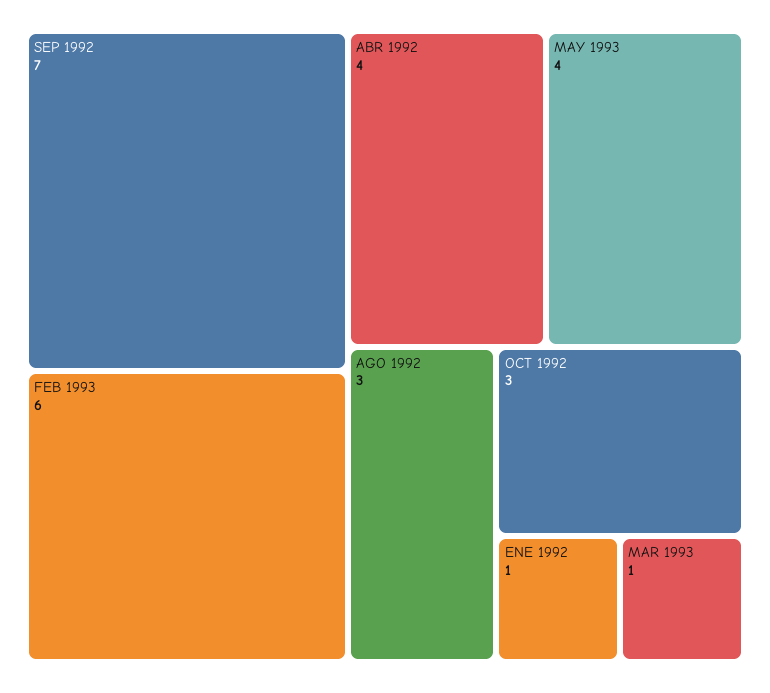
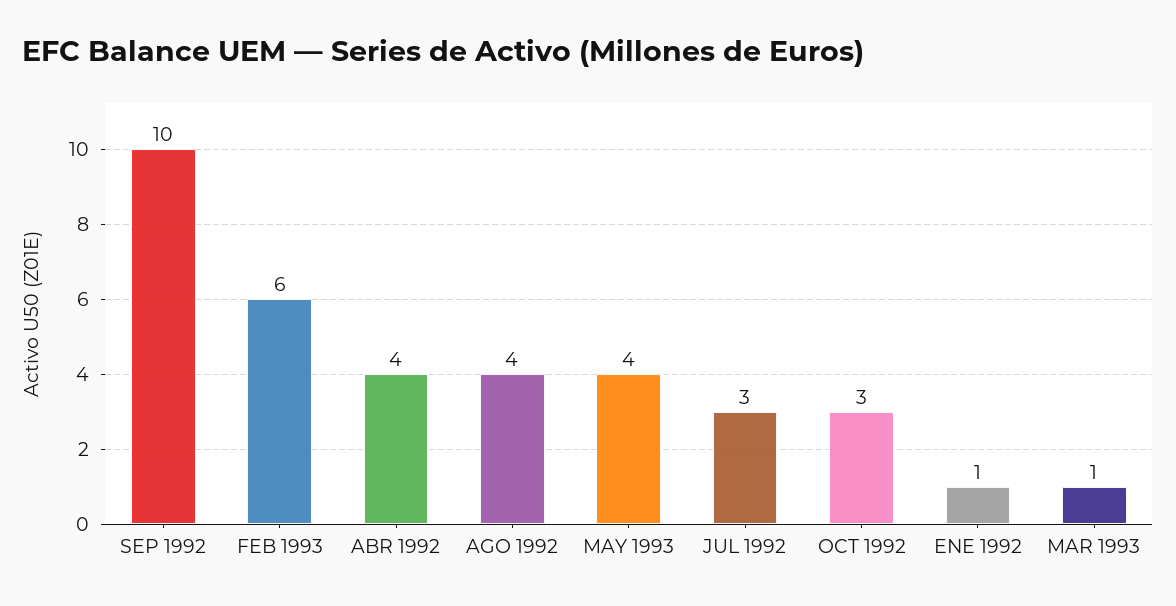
SEP 1992: 7 -> 10
AGO 1992: 3 -> 4
JUL 1992: none -> 3

